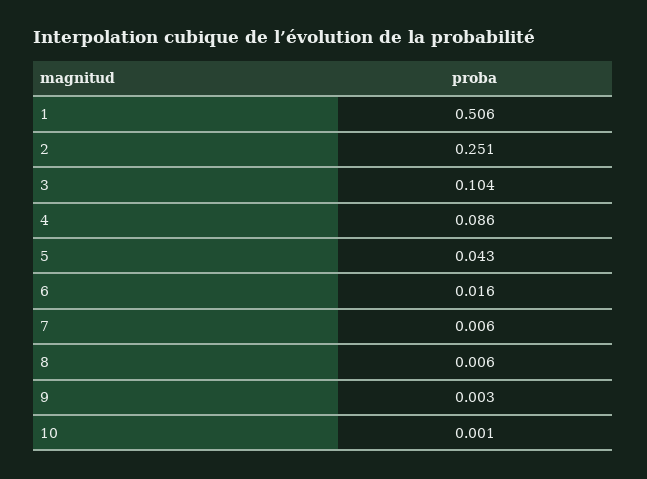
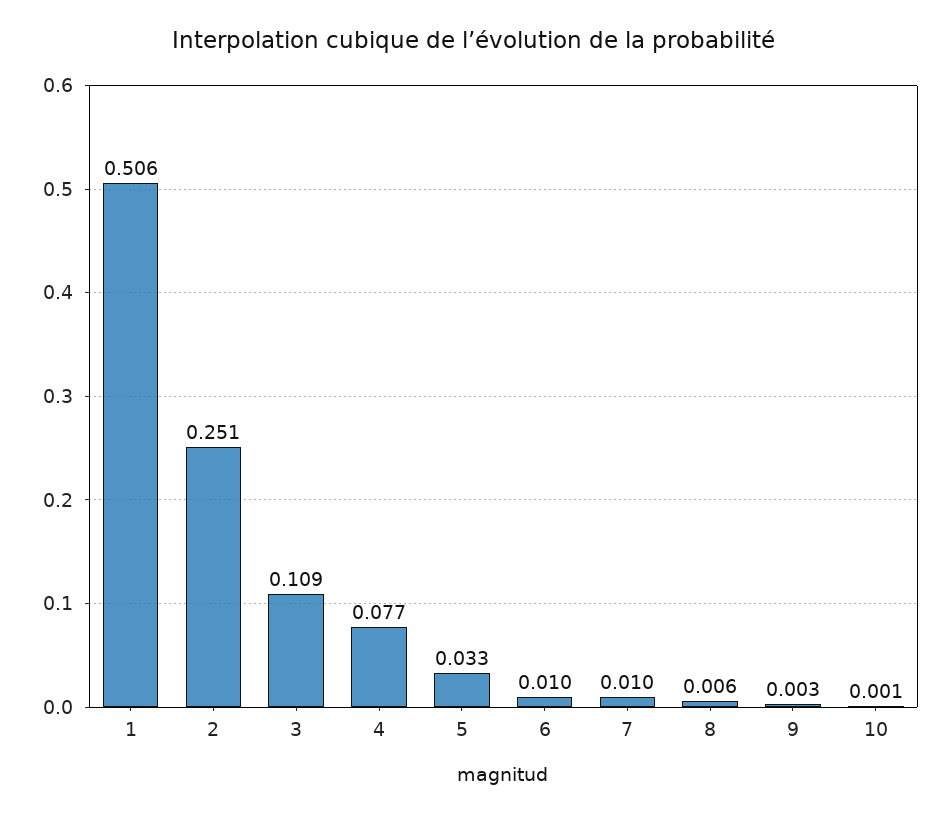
3: 0.104 -> 0.109
4: 0.086 -> 0.077
5: 0.043 -> 0.033
6: 0.016 -> 0.01
7: 0.006 -> 0.01

